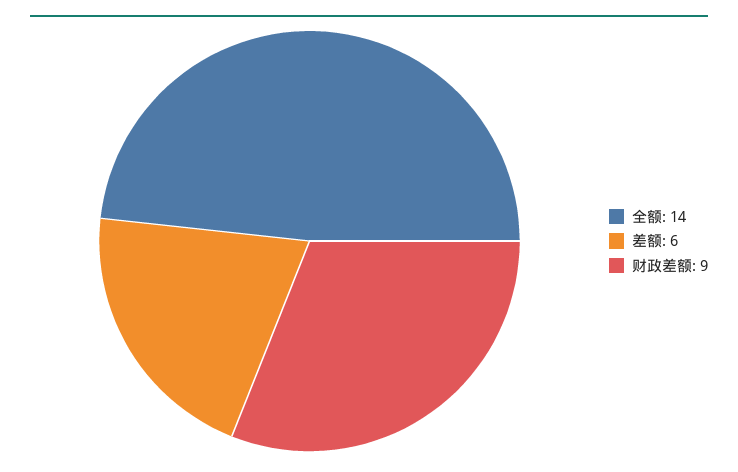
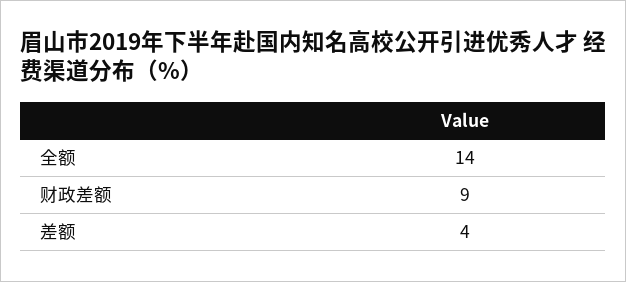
差额: 6 -> 4

